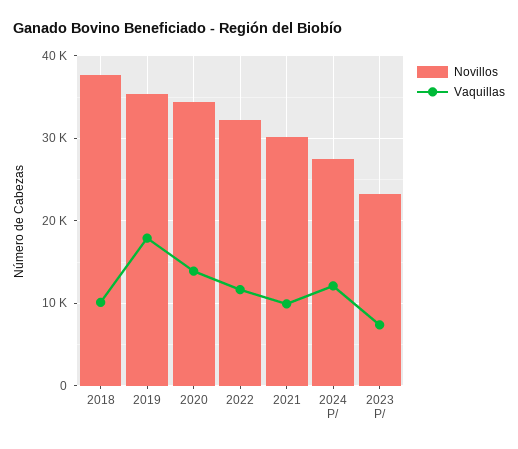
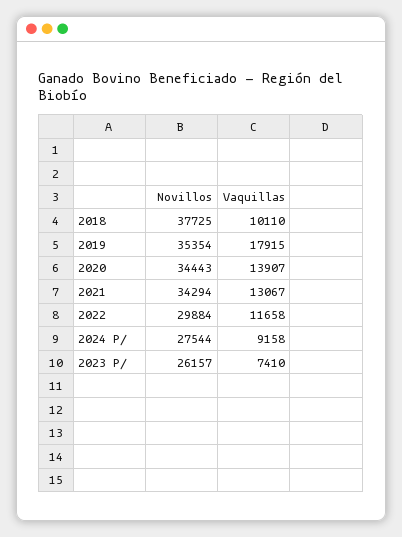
Novillos, 2022: 32000 -> 29884
Novillos, 2021: 30000 -> 34294
Vaquillas, 2021: 10000 -> 13067
Vaquillas, 2024 P/: 12000 -> 9158
Novillos, 2023 P/: 23000 -> 26157

